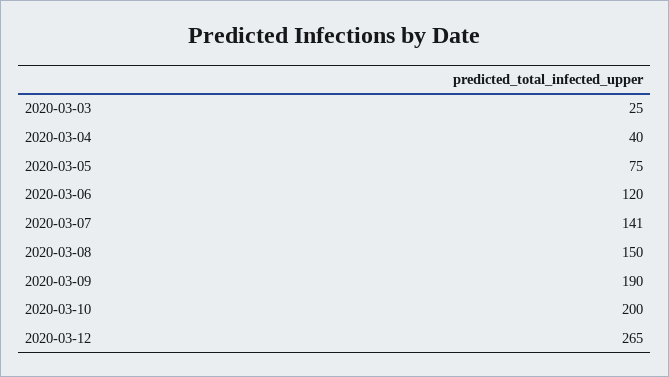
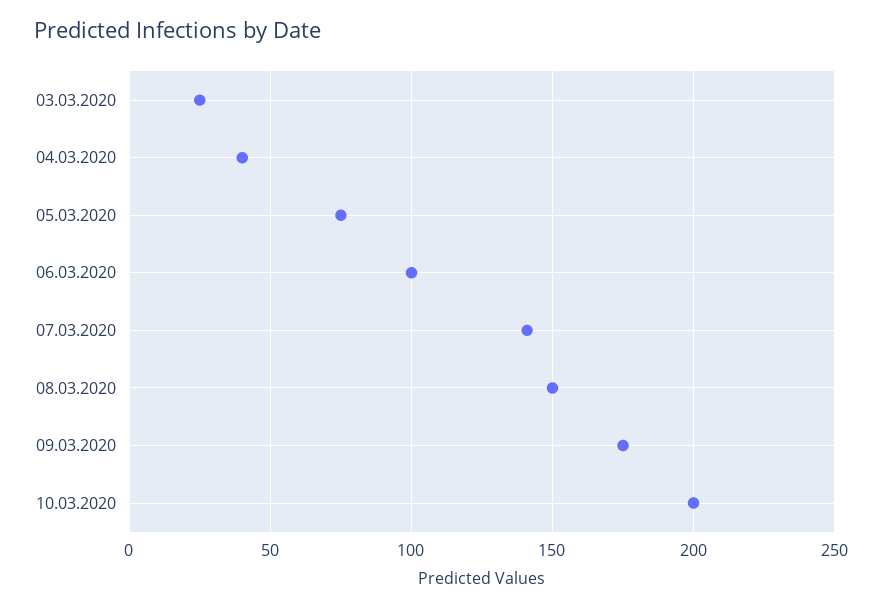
2020-03-06: 120 -> 100
2020-03-09: 190 -> 175
2020-03-12: 265 -> none

